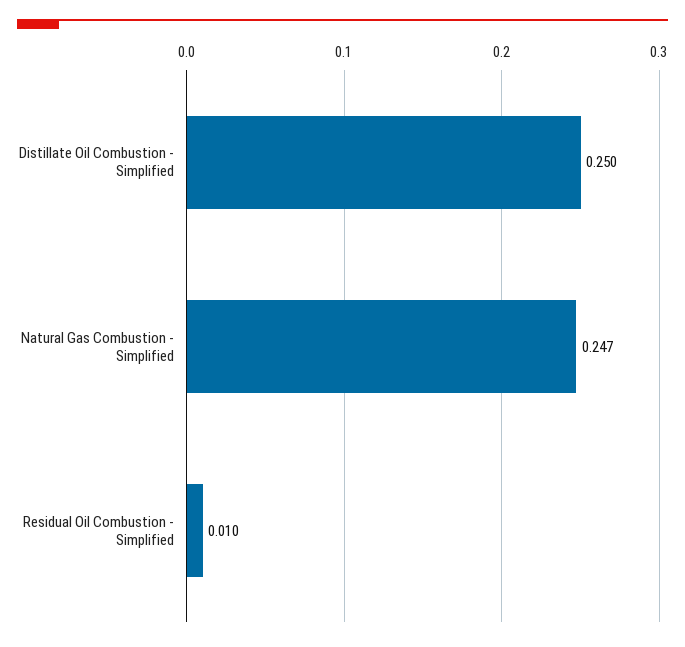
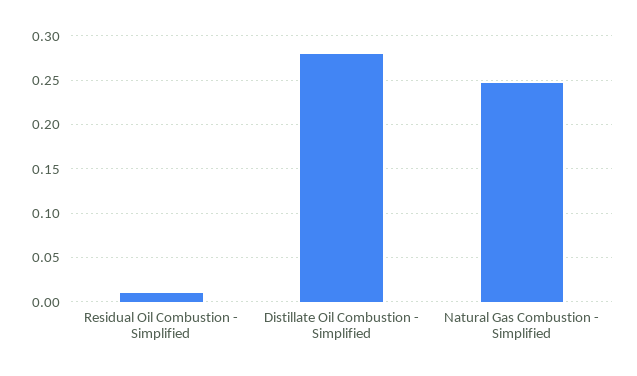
Distillate Oil Combustion - Simplified: 0.25 -> 0.28

